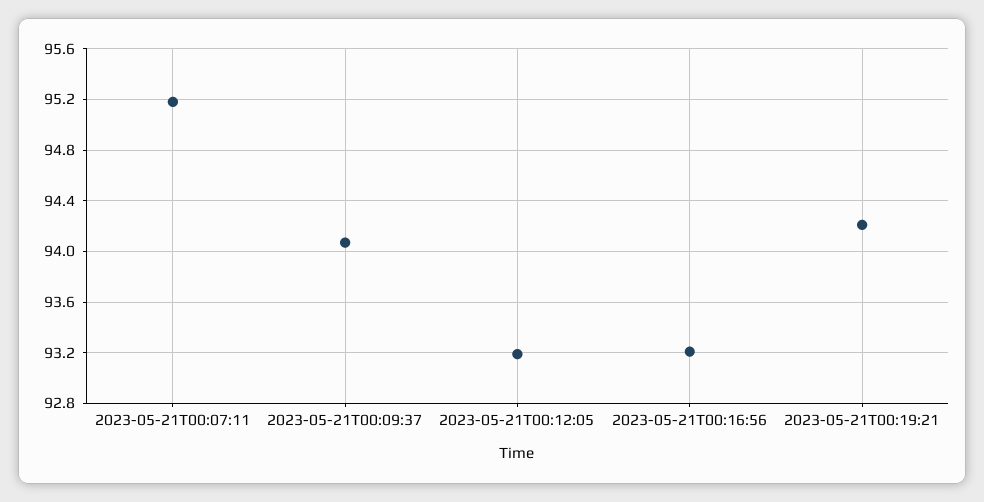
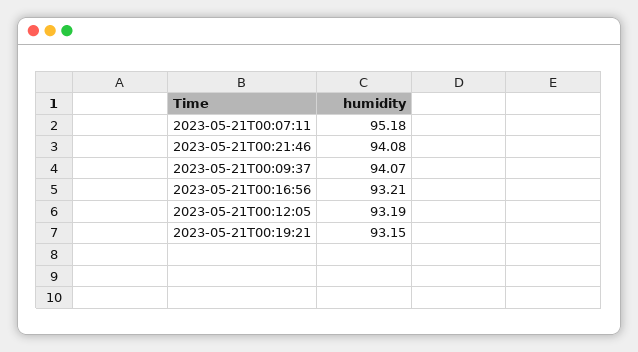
2023-05-21T00:19:21: 94.2 -> 93.15
2023-05-21T00:21:46: none -> 94.08

